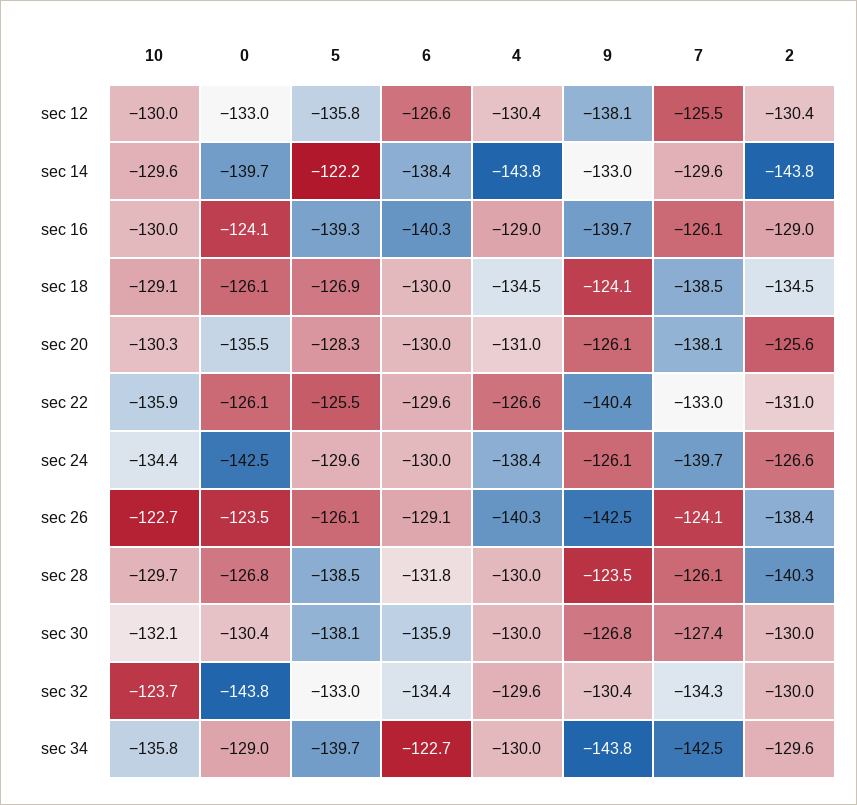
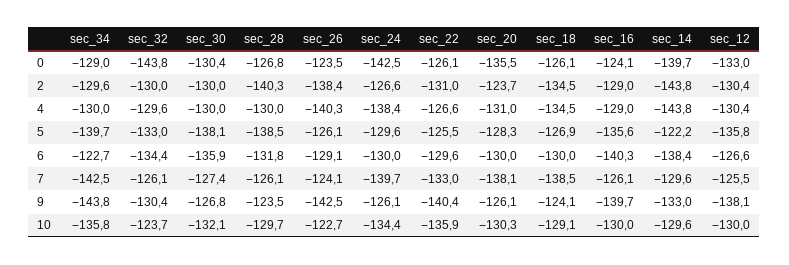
5, sec 16: -139.3 -> -135.6
2, sec 20: -125.6 -> -123.7
7, sec 32: -134.3 -> -126.1

